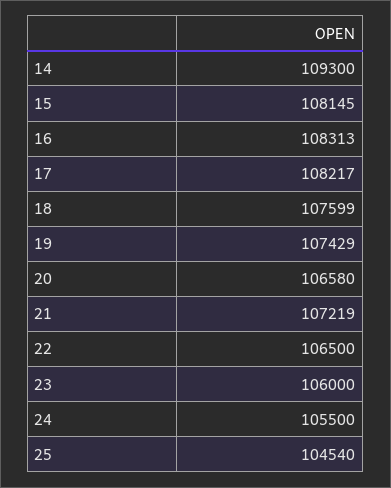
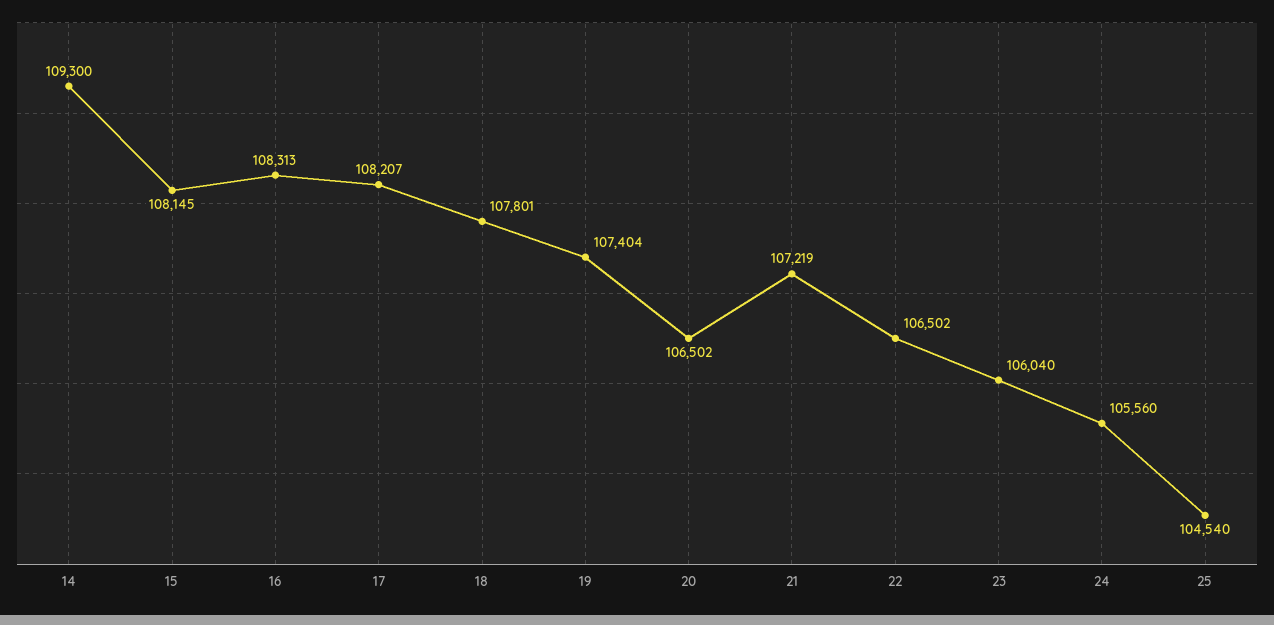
17: 108217 -> 108207
18: 107599 -> 107801
19: 107429 -> 107404
20: 106580 -> 106502
22: 106500 -> 106502
23: 106000 -> 106040
24: 105500 -> 105560

